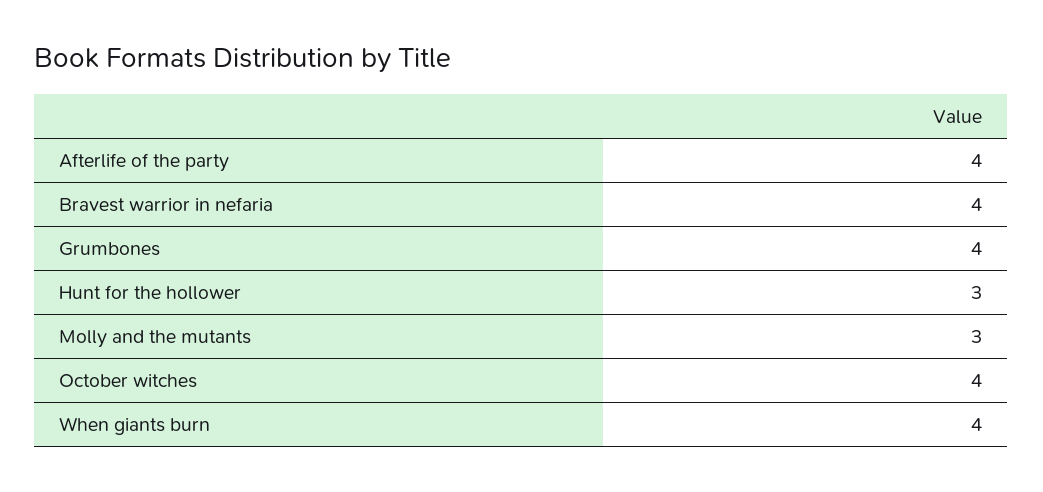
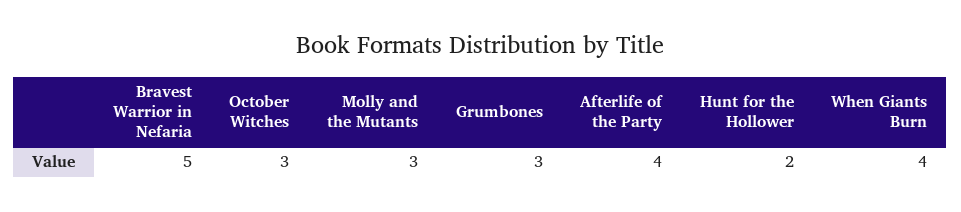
Bravest warrior in nefaria: 4 -> 5
Grumbones: 4 -> 3
Hunt for the hollower: 3 -> 2
October witches: 4 -> 3

